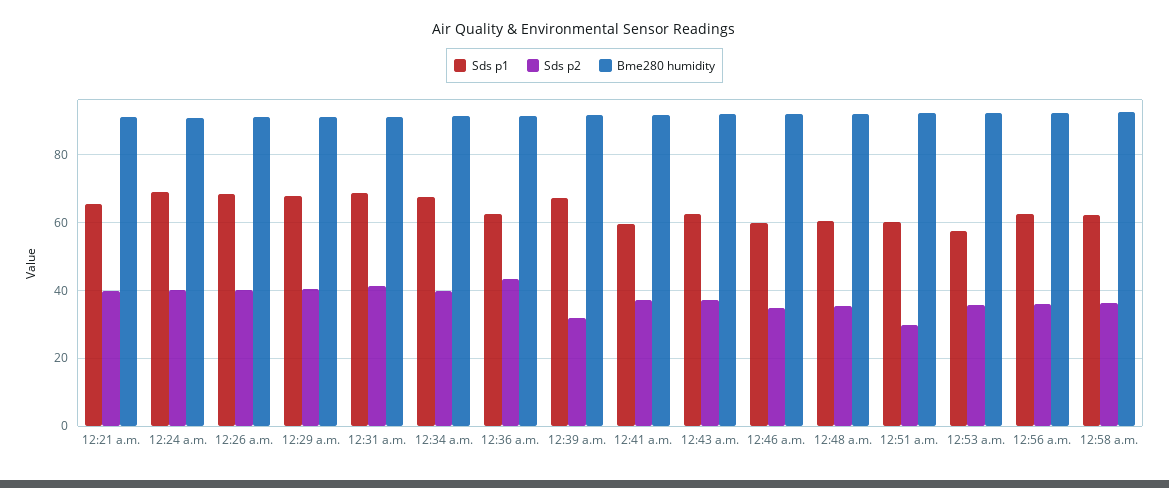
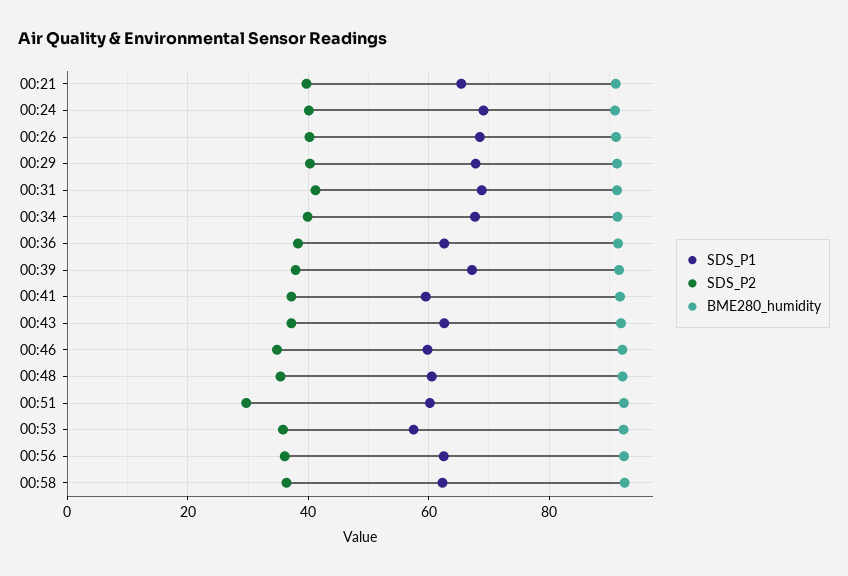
Sds p2, 12:36 a.m.: 44 -> 38
Sds p2, 12:39 a.m.: 32 -> 38

